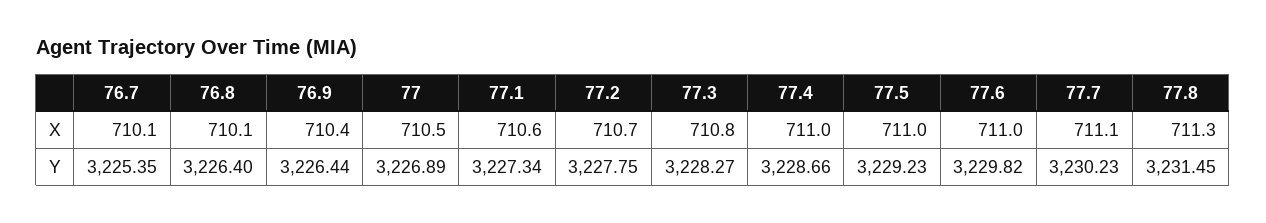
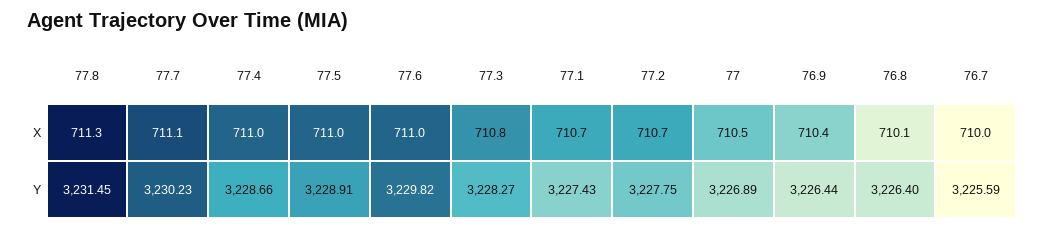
76.7, X: 710.1 -> 710
77.1, X: 710.6 -> 710.7
76.7, Y: 3225.35 -> 3225.59
77.1, Y: 3227.34 -> 3227.43
77.5, Y: 3229.23 -> 3228.91

